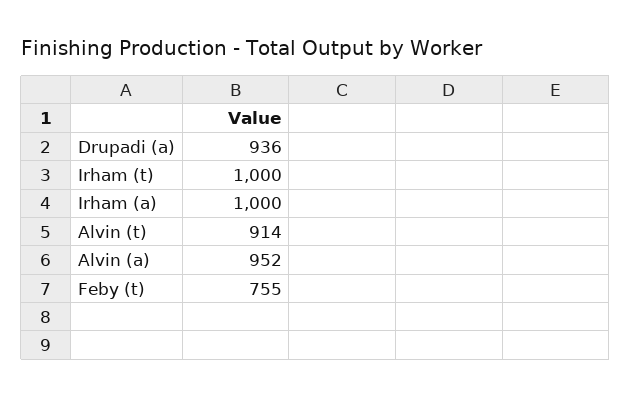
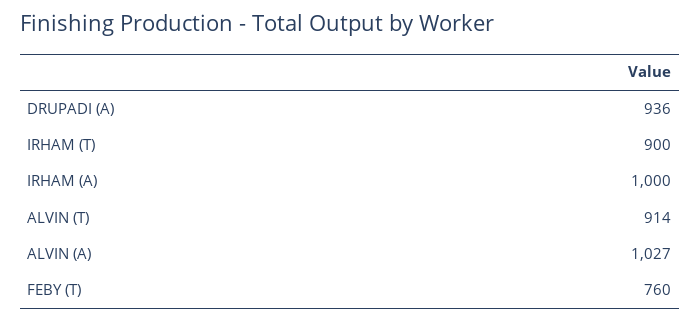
Irham (t): 1000 -> 900
Alvin (a): 952 -> 1027
Feby (t): 755 -> 760

